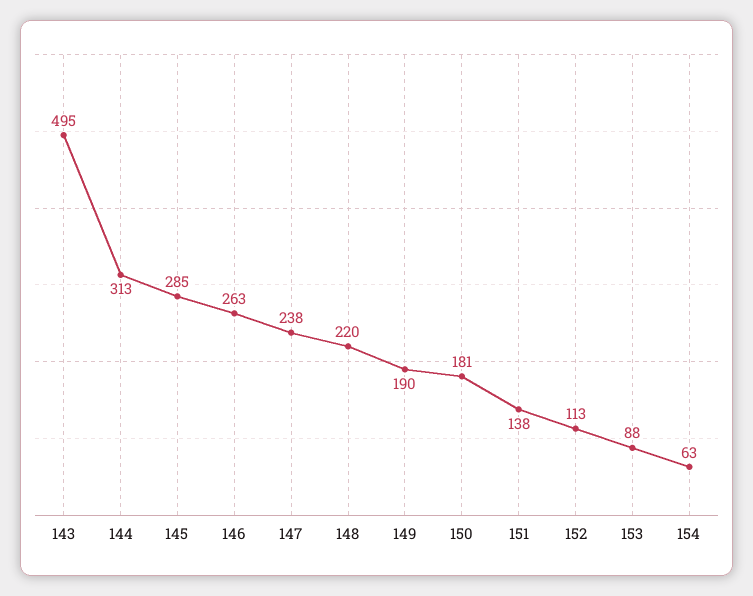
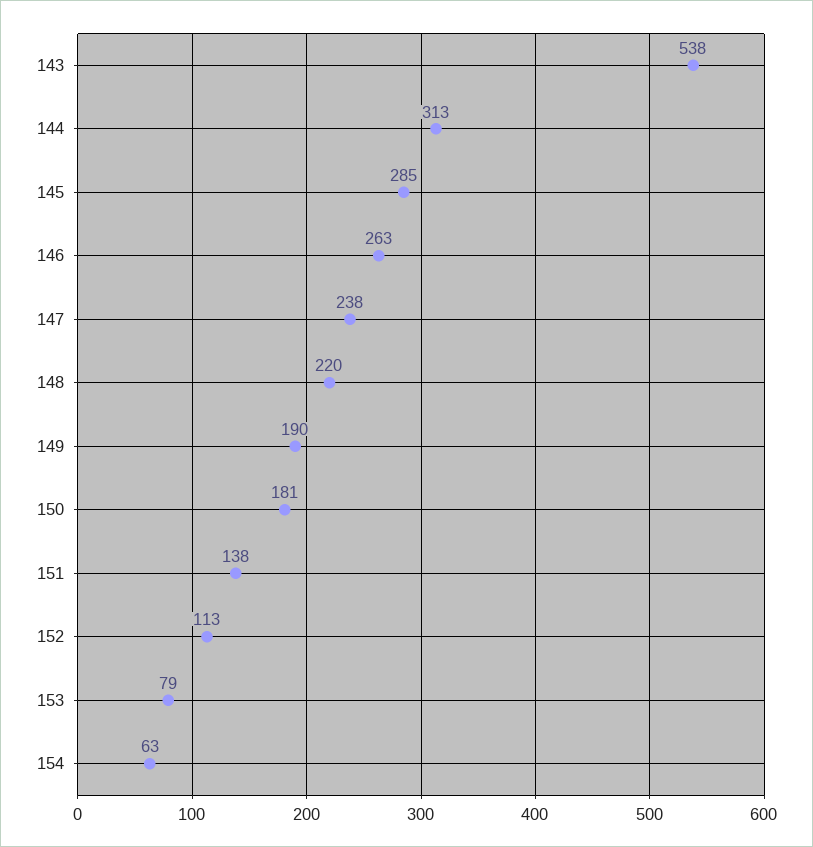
143: 495 -> 538
153: 88 -> 79

